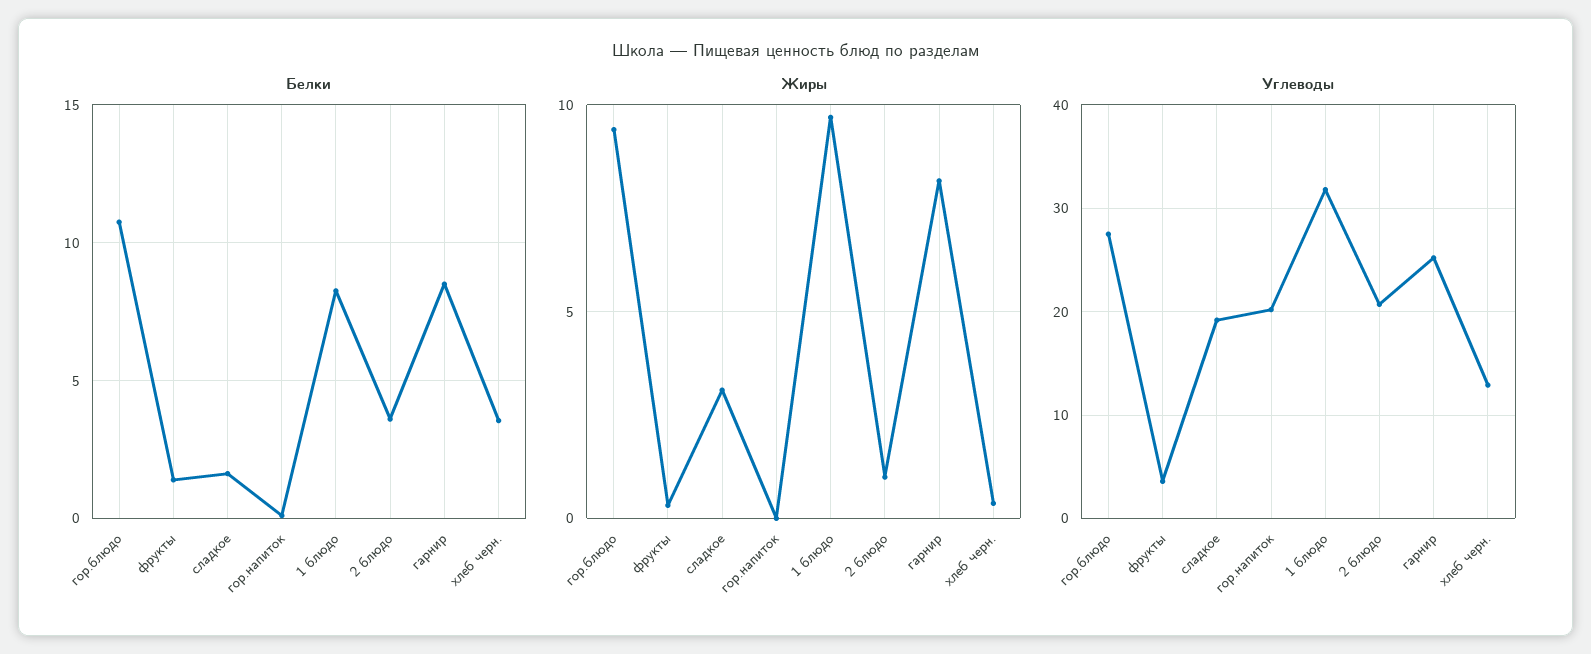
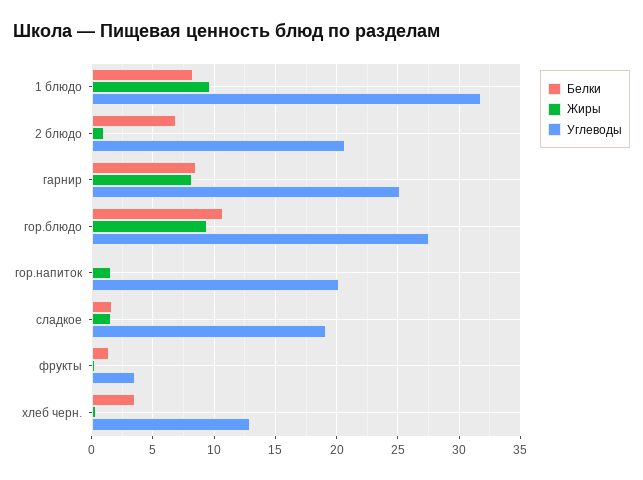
Белки, 2 блюдо: 3.5 -> 7
Жиры, сладкое: 3 -> 1.5
Жиры, гор.напиток: 0 -> 1.5

